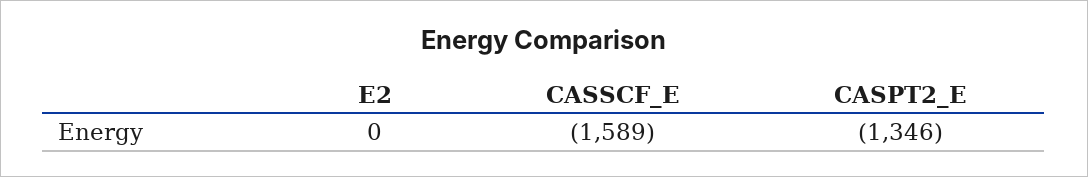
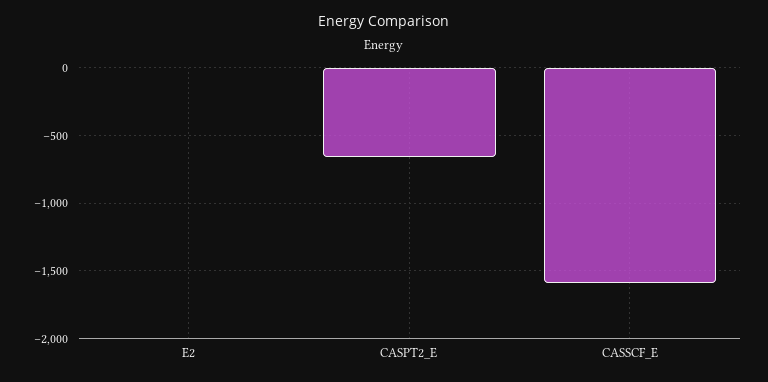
CASPT2_E: -1346 -> -650

